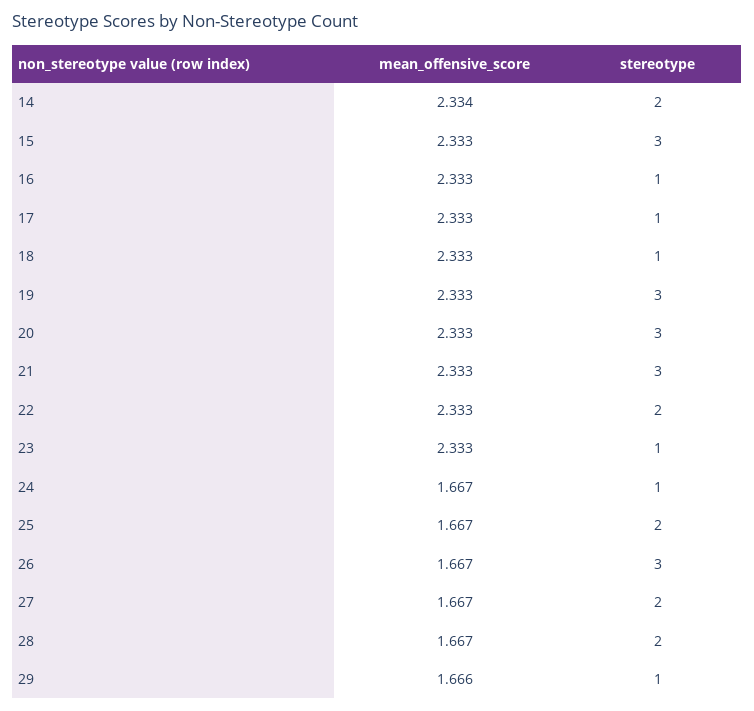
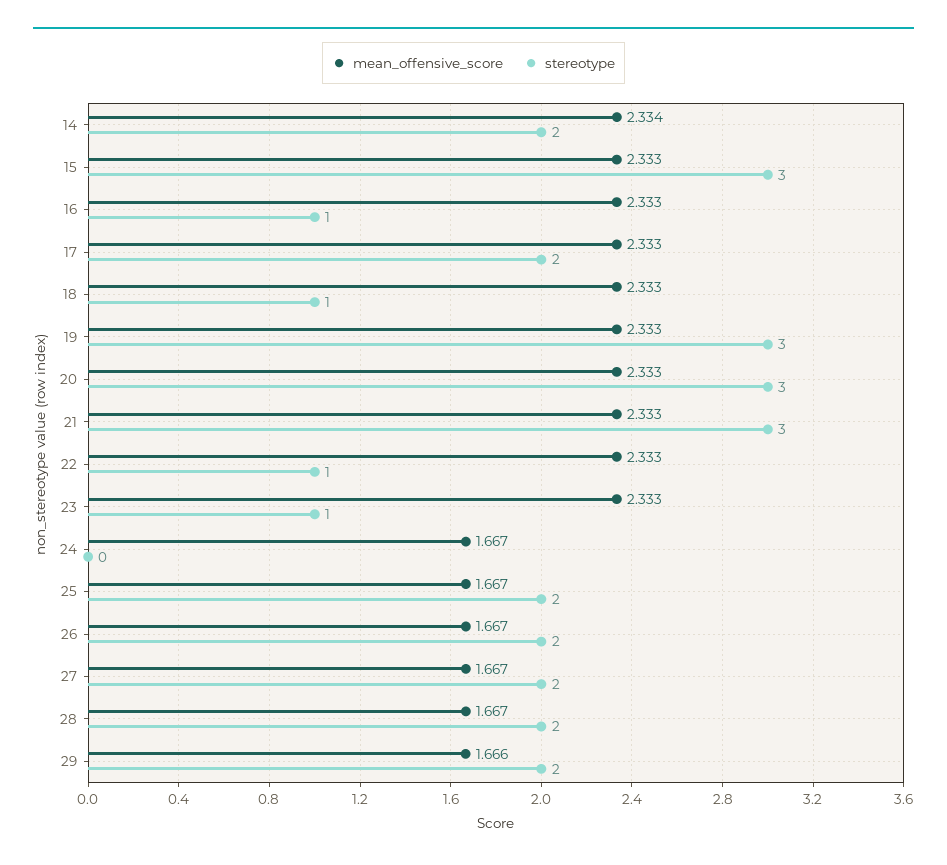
stereotype, 17: 1 -> 2
stereotype, 22: 2 -> 1
stereotype, 24: 1 -> 0
stereotype, 26: 3 -> 2
stereotype, 29: 1 -> 2

